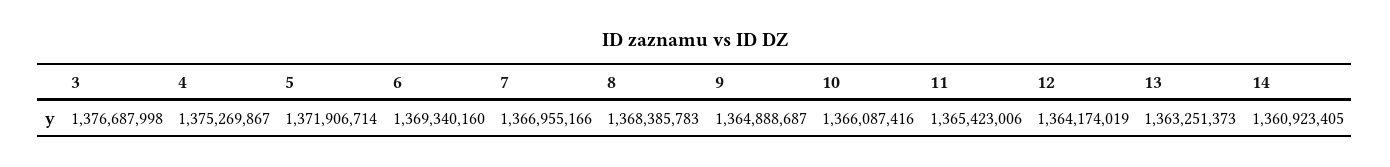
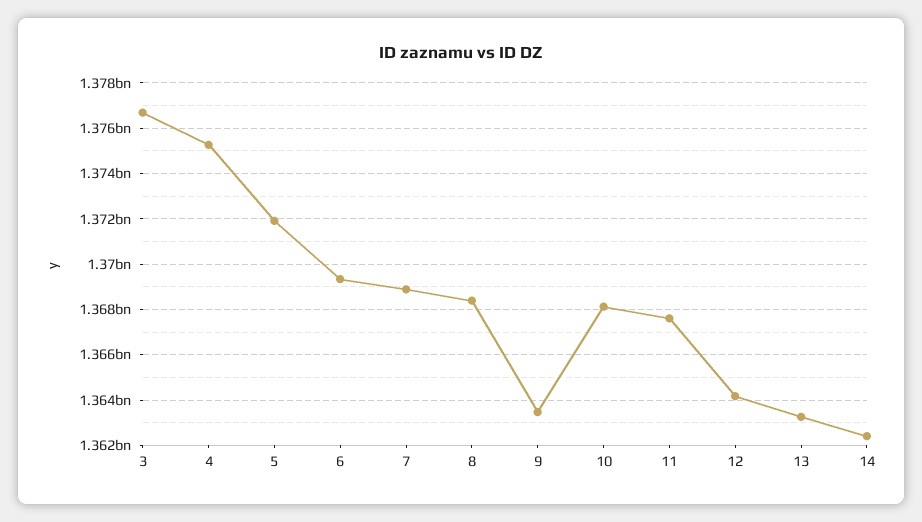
7: 1366955166 -> 1369000000
9: 1364888687 -> 1363500000
10: 1366087416 -> 1368000000
11: 1365423006 -> 1367500000
14: 1360923405 -> 1362500000

